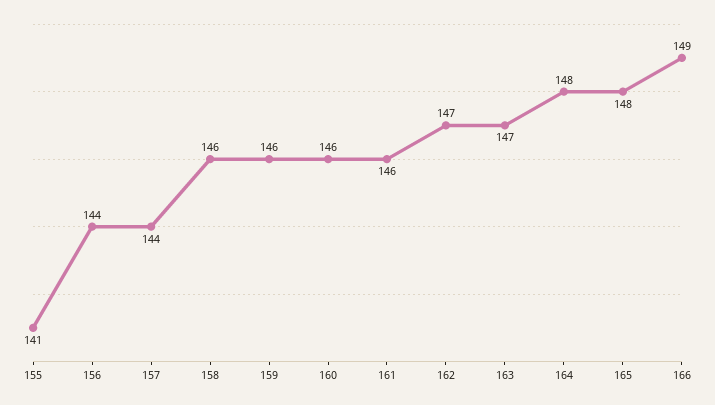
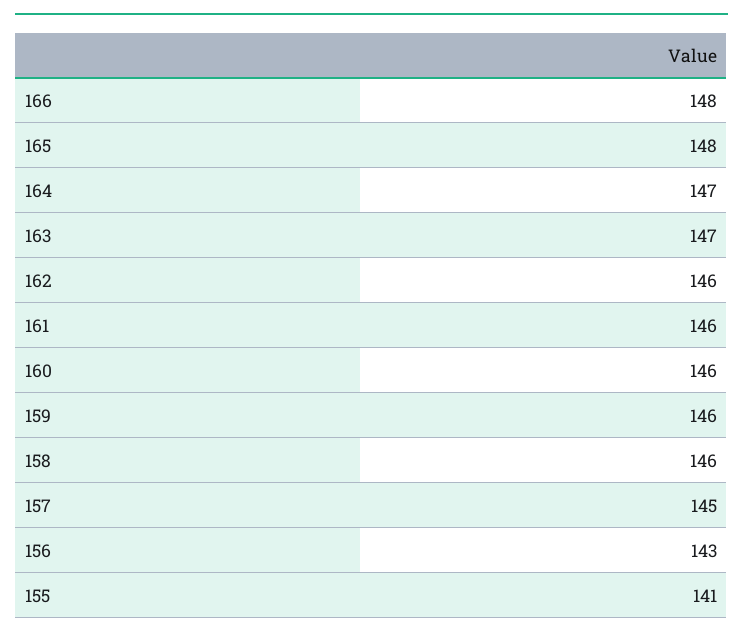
156: 144 -> 143
157: 144 -> 145
162: 147 -> 146
164: 148 -> 147
166: 149 -> 148

